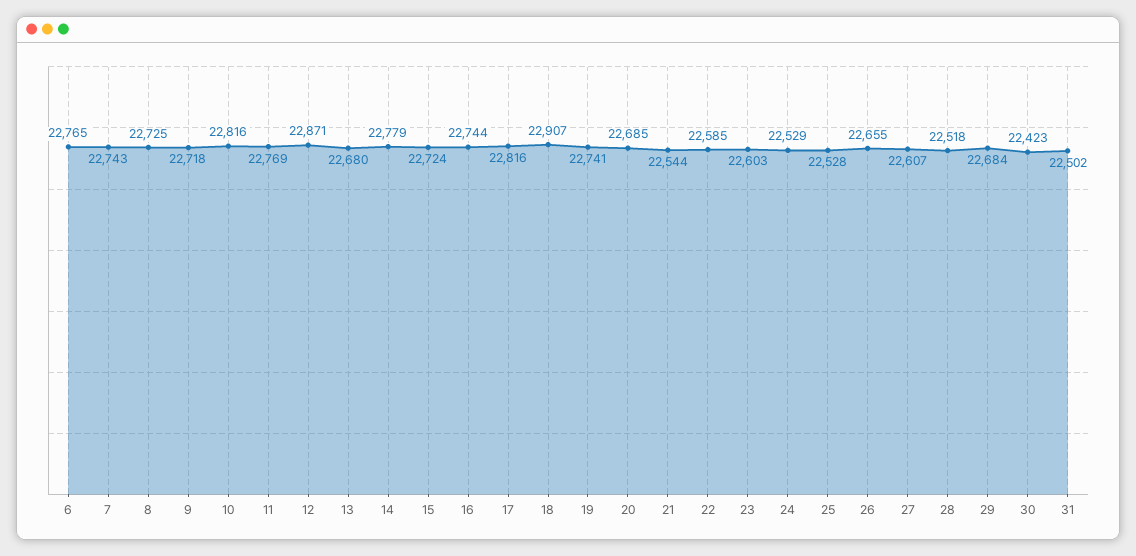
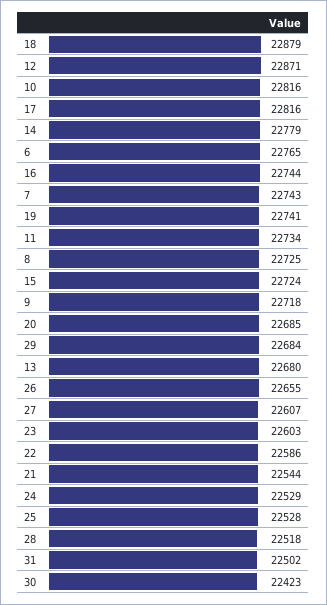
11: 22769 -> 22734
18: 22907 -> 22879
22: 22585 -> 22586

